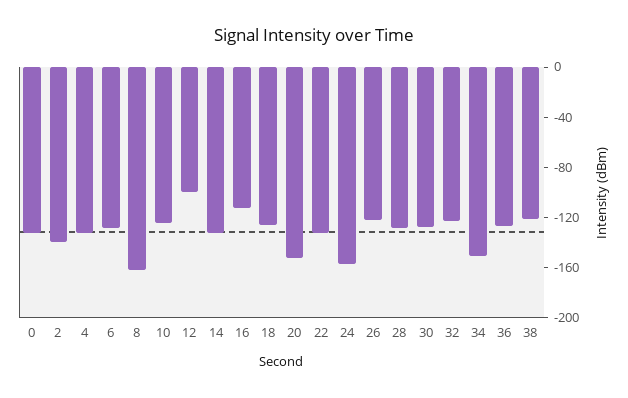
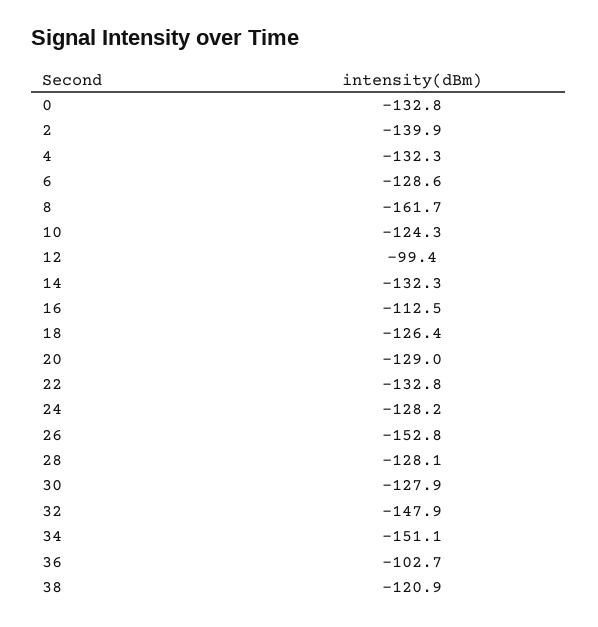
20: -150 -> -129
24: -160 -> -128.2
26: -120 -> -152.8
32: -120 -> -147.9
36: -130 -> -102.7

